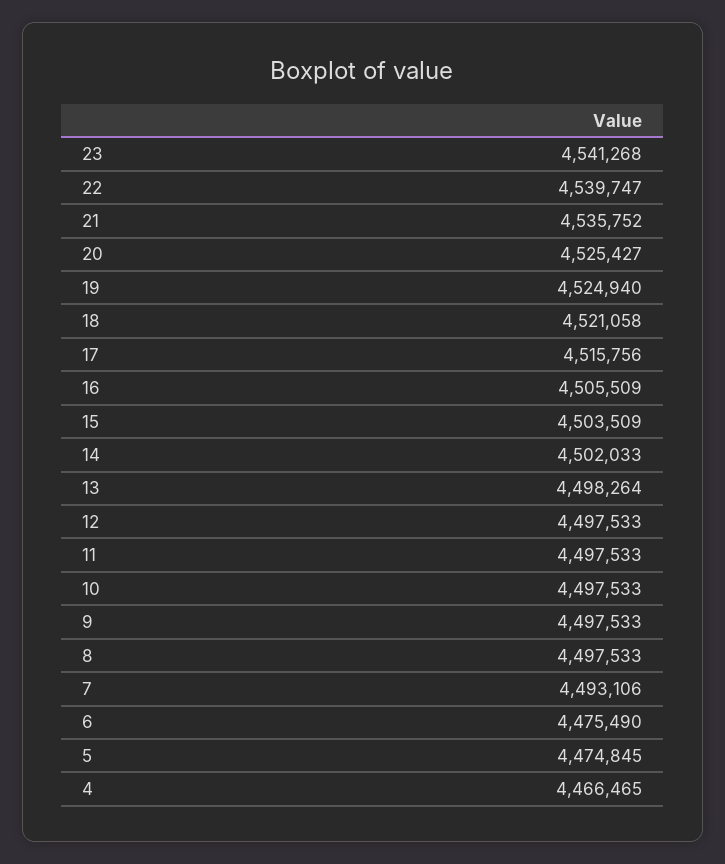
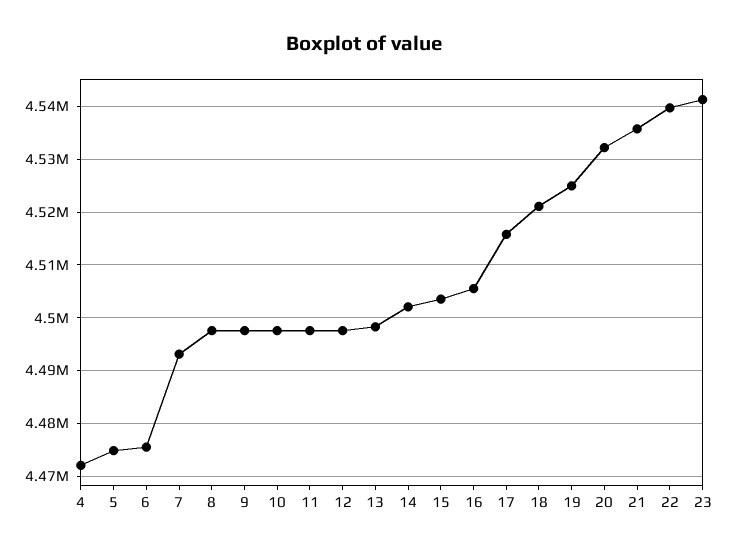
20: 4525427 -> 4532000
4: 4466465 -> 4472000

